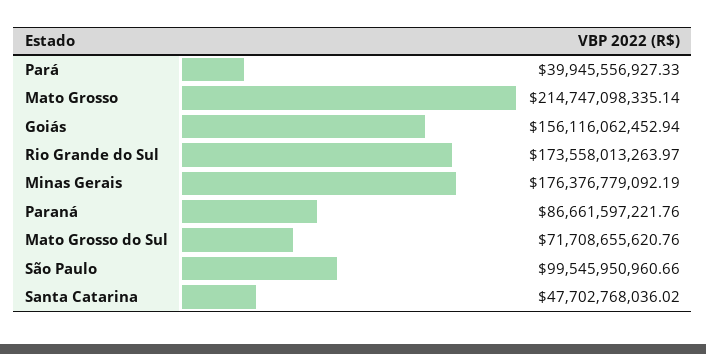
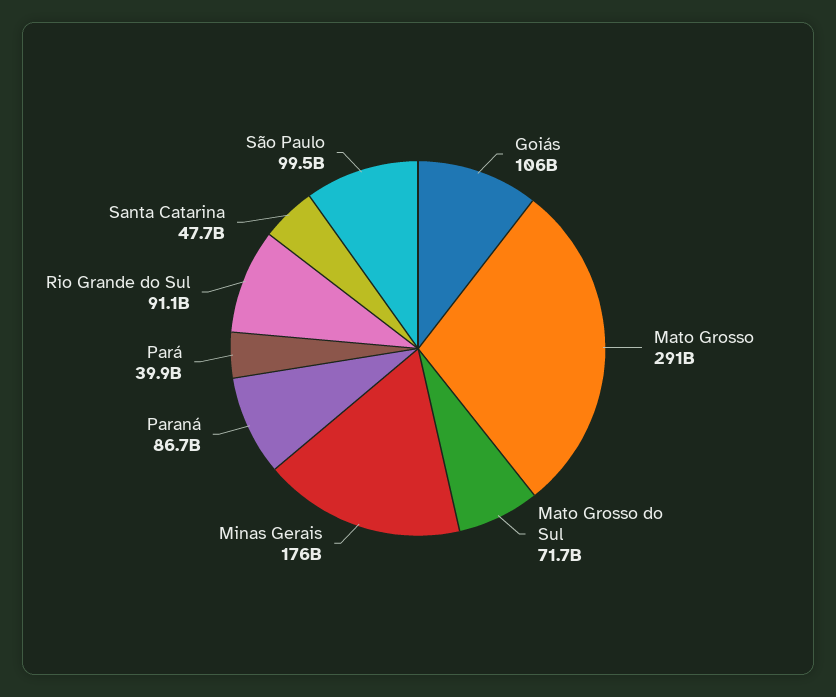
Mato Grosso: 214747098335.14 -> 291000000000
Goiás: 156116062452.94 -> 106000000000
Rio Grande do Sul: 173558013263.97 -> 91100000000

